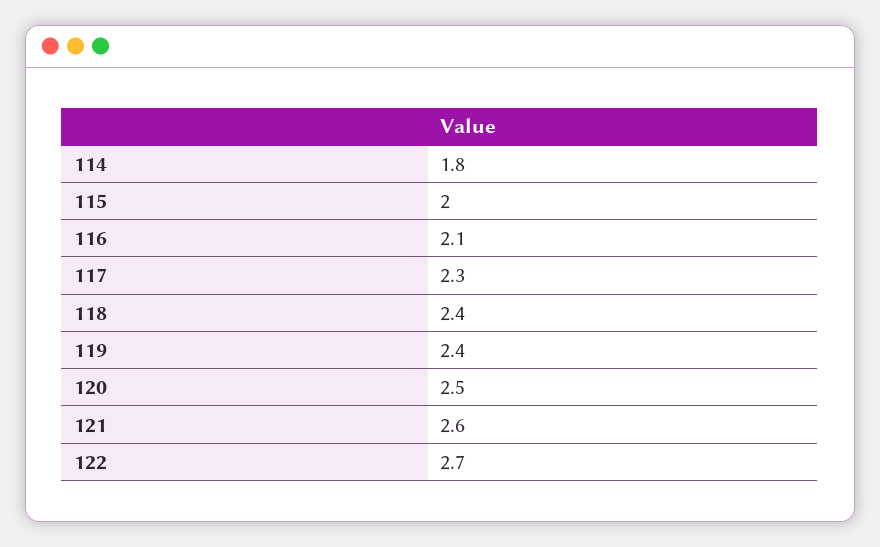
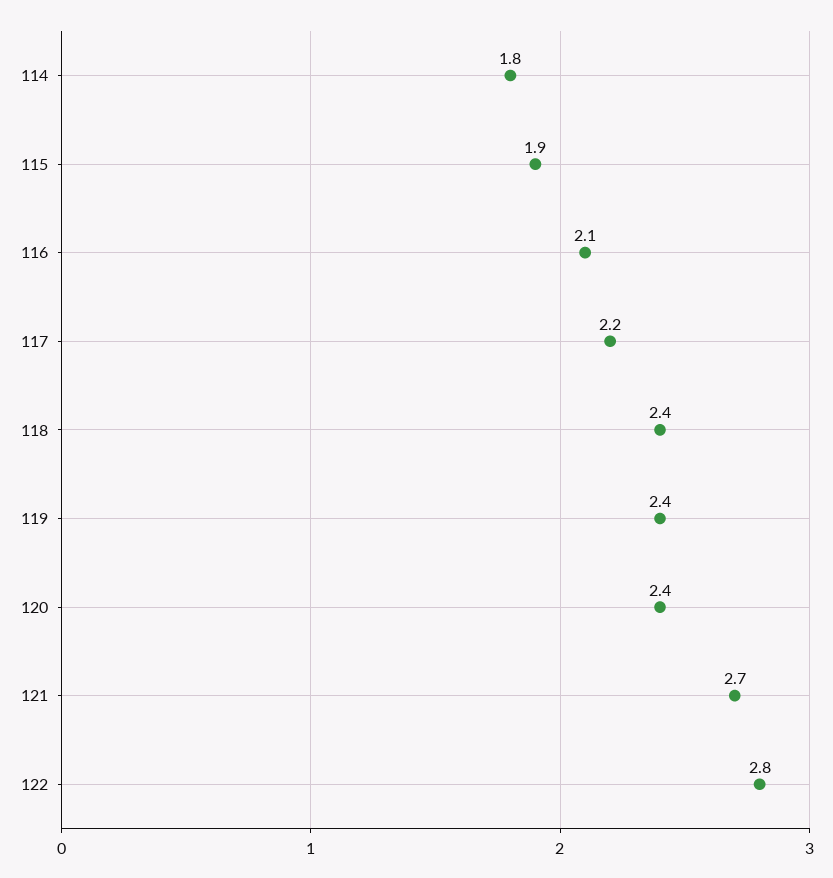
115: 2 -> 1.9
117: 2.3 -> 2.2
120: 2.5 -> 2.4
121: 2.6 -> 2.7
122: 2.7 -> 2.8

